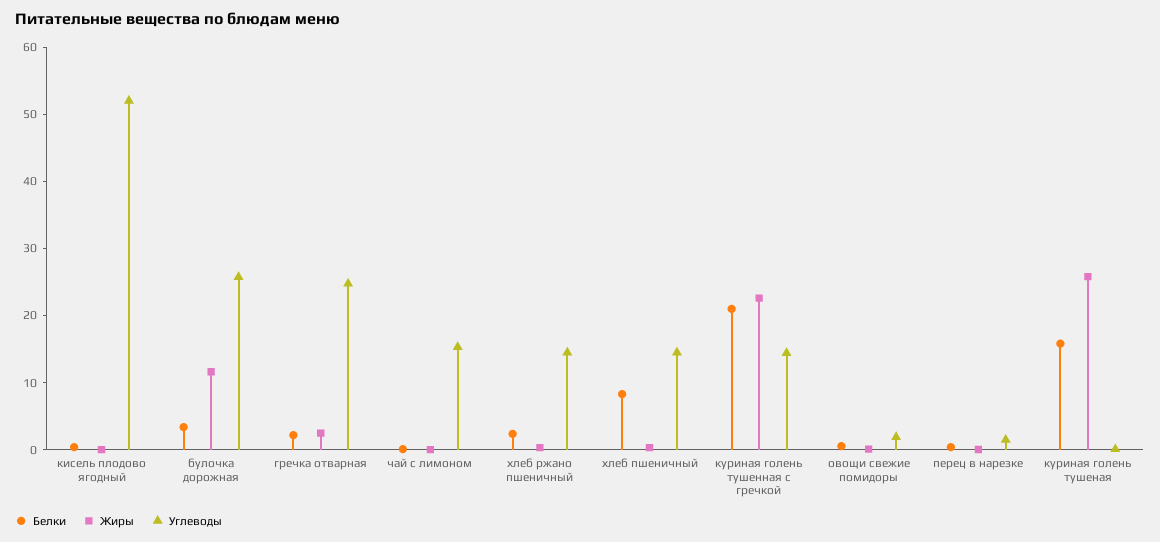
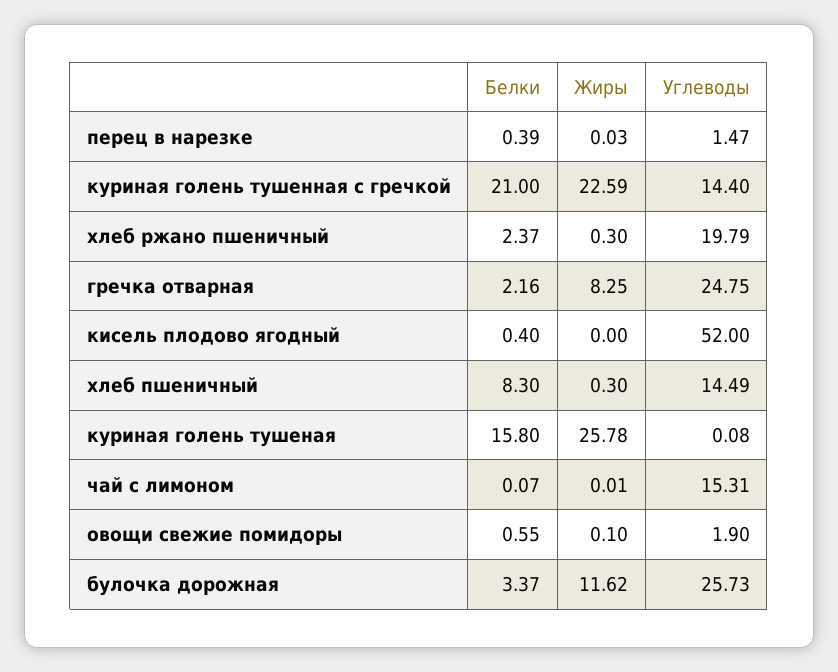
Жиры, гречка отварная: 2 -> 8.25
Углеводы, хлеб ржано пшеничный: 14 -> 19.79

